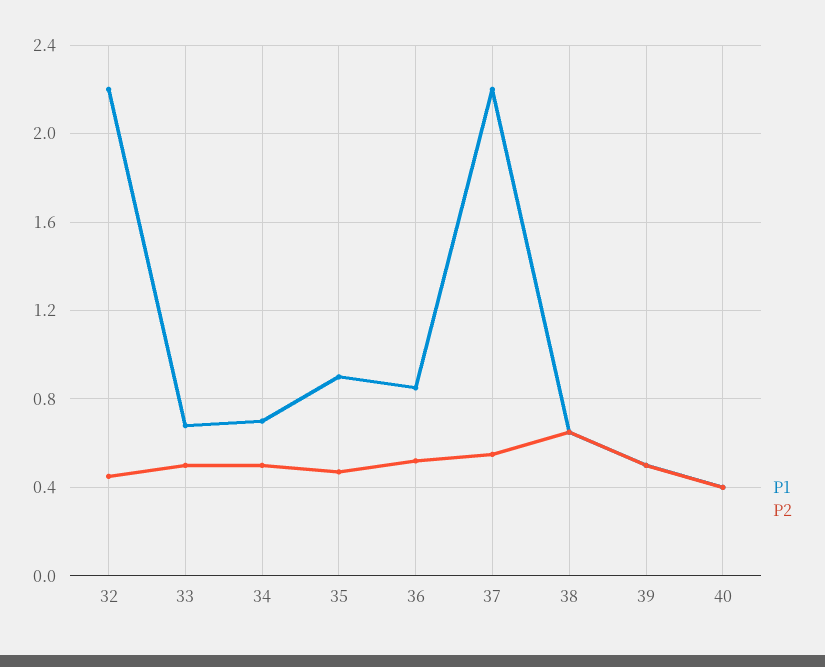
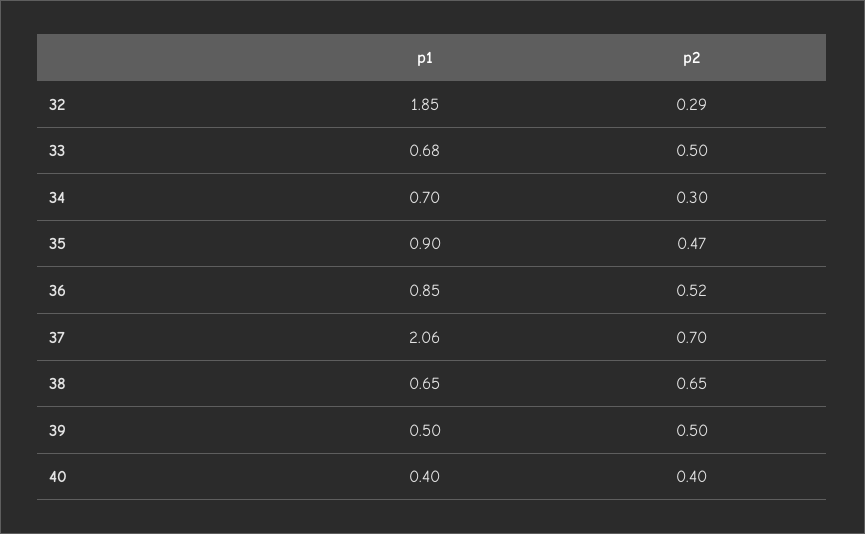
P1, 32: 2.2 -> 1.85
P2, 32: 0.45 -> 0.29
P2, 34: 0.5 -> 0.3
P1, 37: 2.2 -> 2.06
P2, 37: 0.55 -> 0.7

